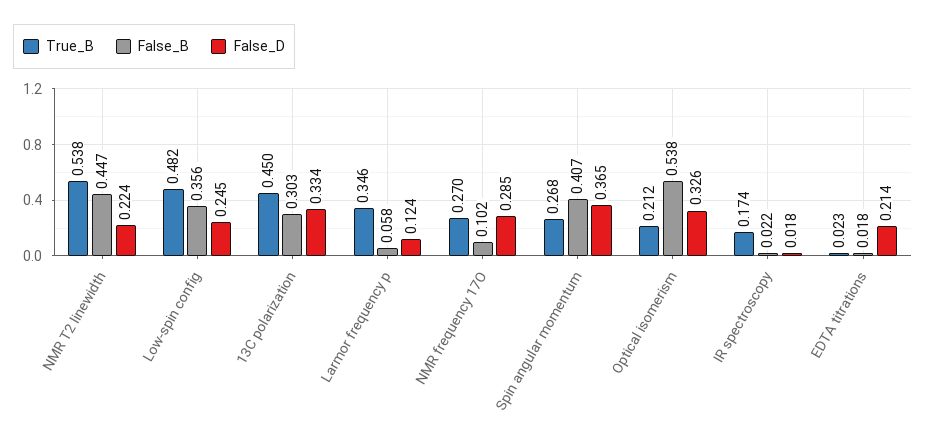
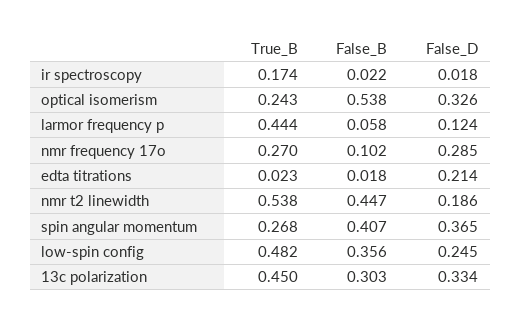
False_D, NMR T2 linewidth: 0.224 -> 0.186
True_B, Larmor frequency p: 0.346 -> 0.444
True_B, Optical isomerism: 0.212 -> 0.243

